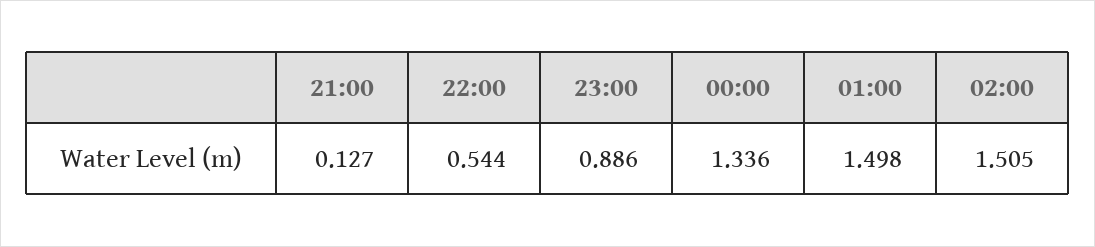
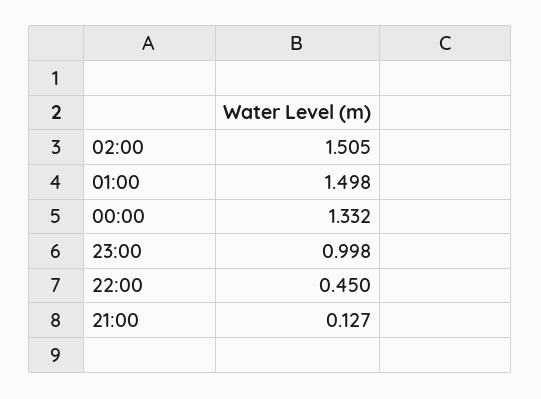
22:00: 0.544 -> 0.45
23:00: 0.886 -> 0.998
00:00: 1.336 -> 1.332

